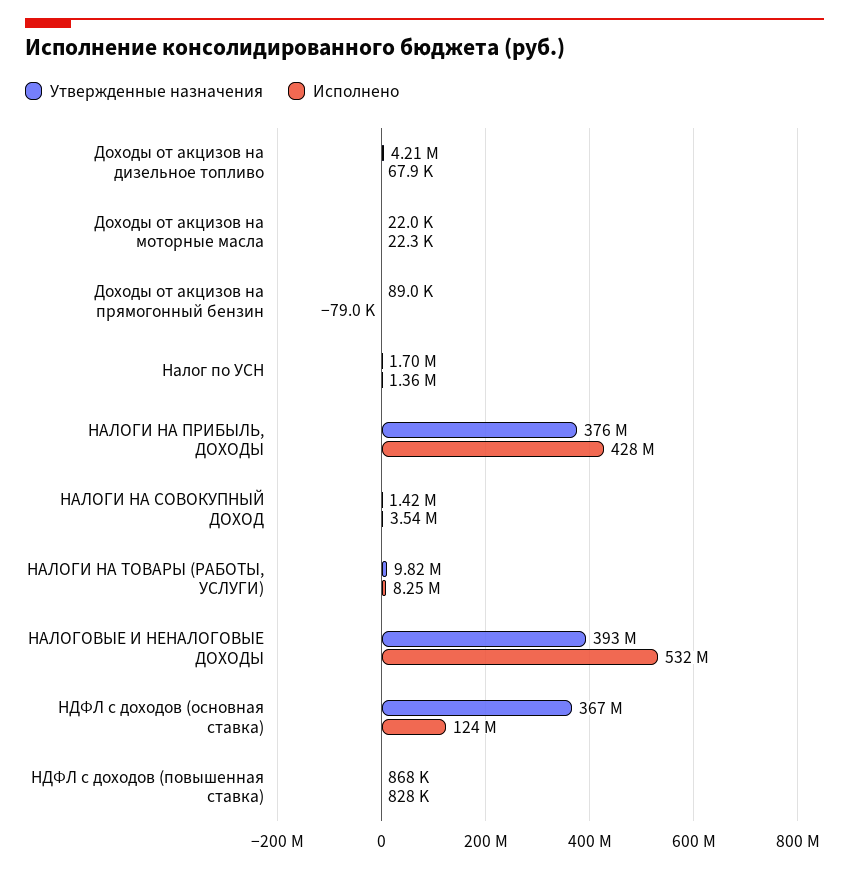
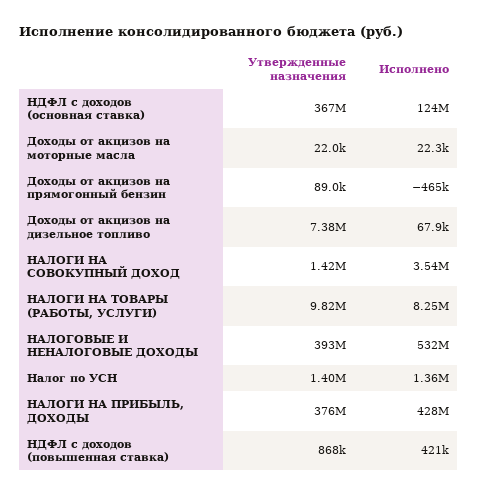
Утвержденные назначения, Доходы от акцизов на дизельное топливо: 4210000 -> 7380000
Исполнено, Доходы от акцизов на прямогонный бензин: -79000 -> -465000
Утвержденные назначения, Налог по УСН: 1700000 -> 1400000
Исполнено, НДФЛ с доходов (повышенная ставка): 828000 -> 421000

